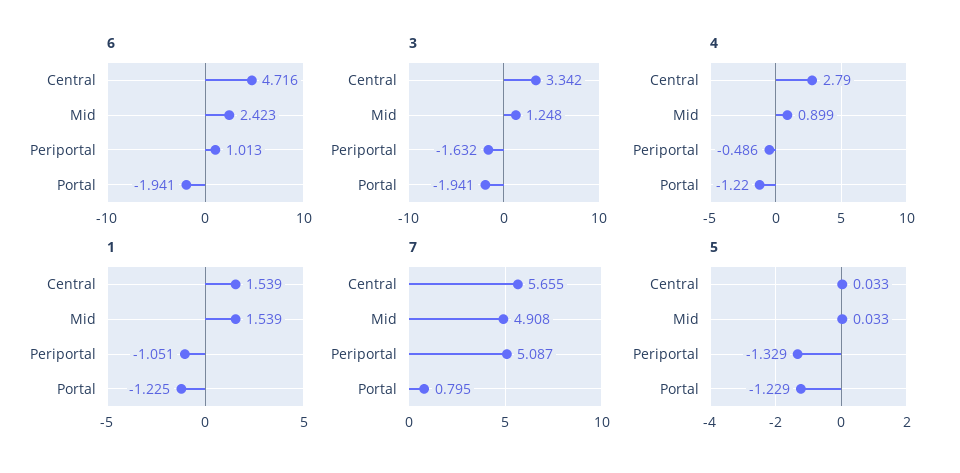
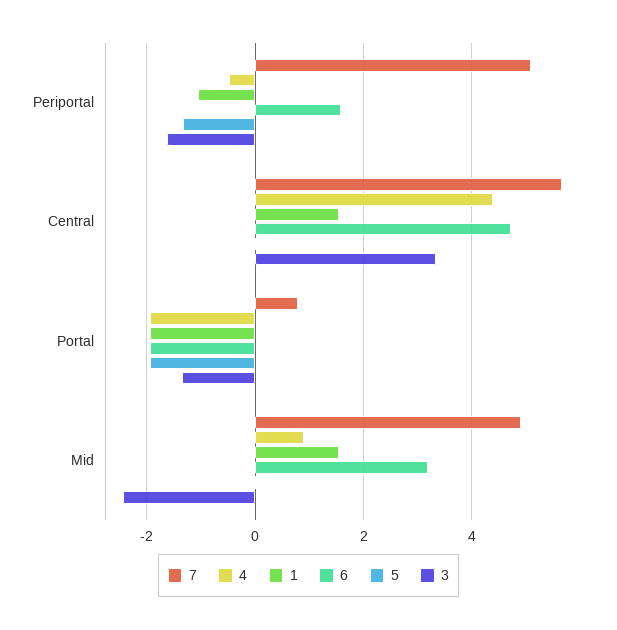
6, Mid: 2.423 -> 3.2
6, Periportal: 1.013 -> 1.6
3, Mid: 1.248 -> -2.4
3, Portal: -1.941 -> -1.4
4, Central: 2.79 -> 4.4
4, Portal: -1.22 -> -2
1, Portal: -1.225 -> -2
5, Portal: -1.229 -> -2

